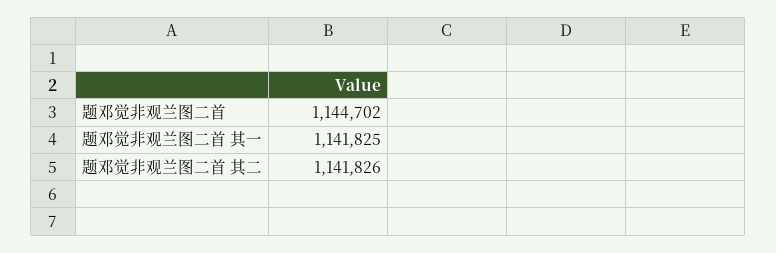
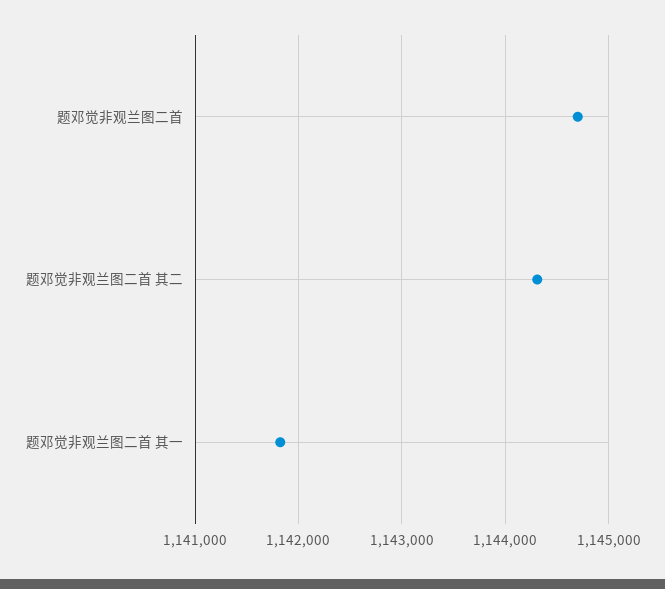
题邓觉非观兰图二首 其二: 1141826 -> 1144300

